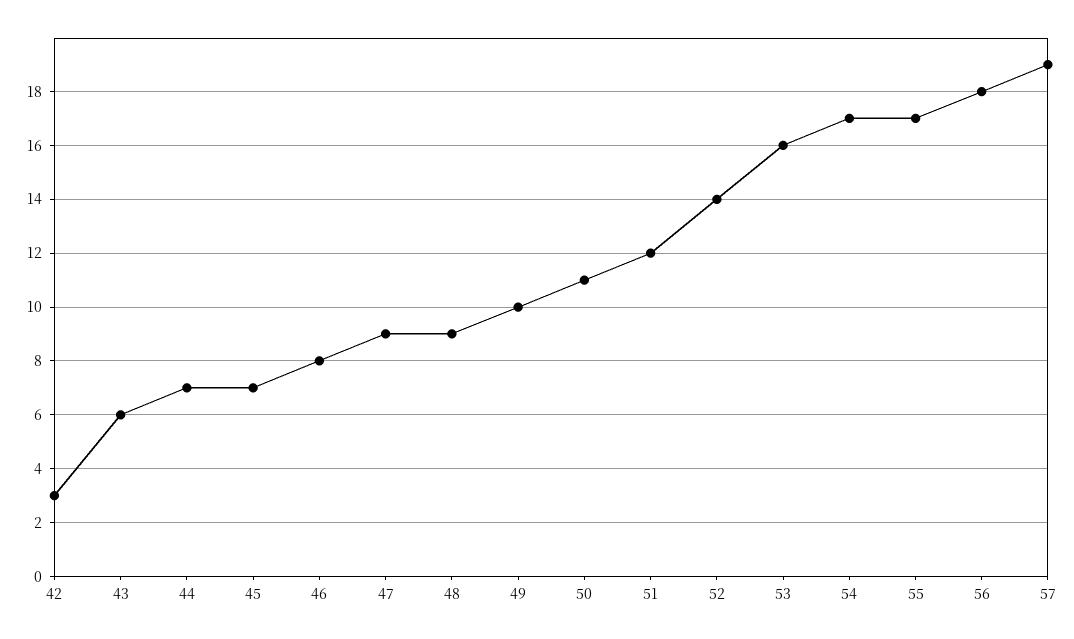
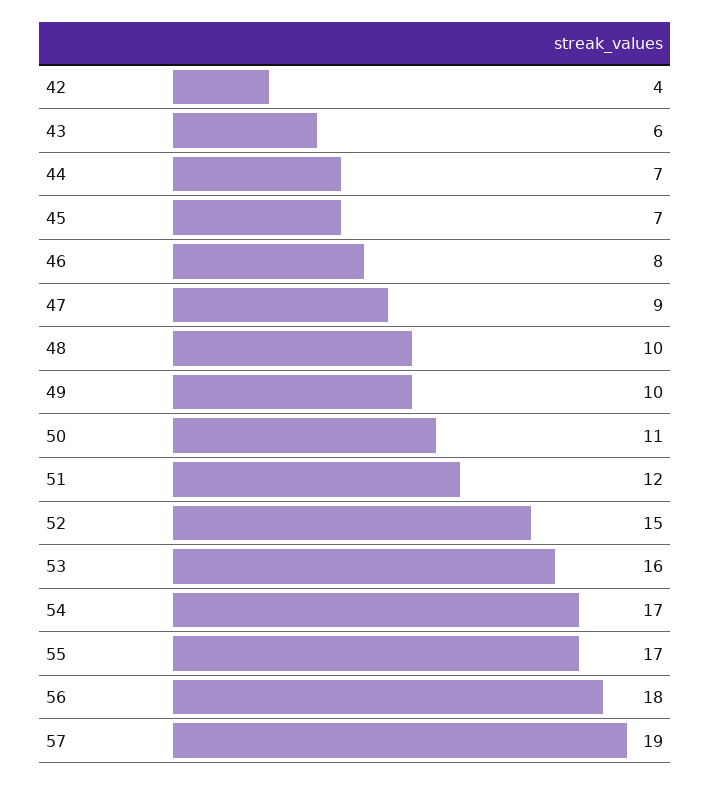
42: 3 -> 4
48: 9 -> 10
52: 14 -> 15

